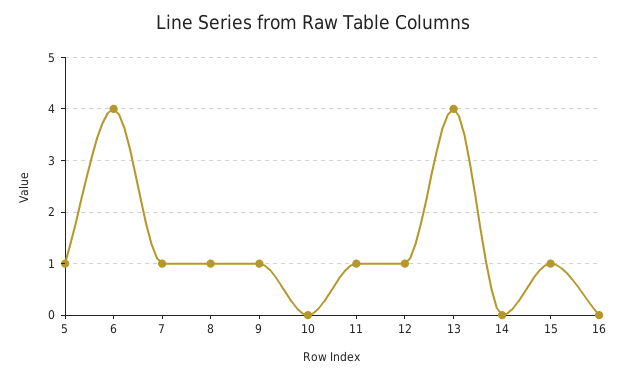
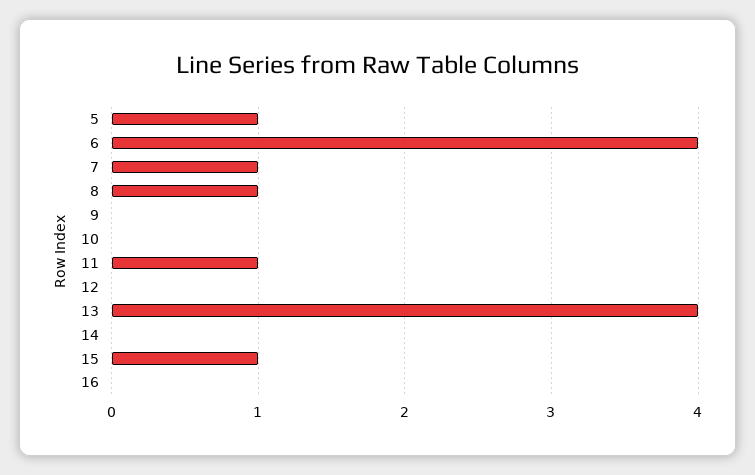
9: 1 -> 0
12: 1 -> 0

